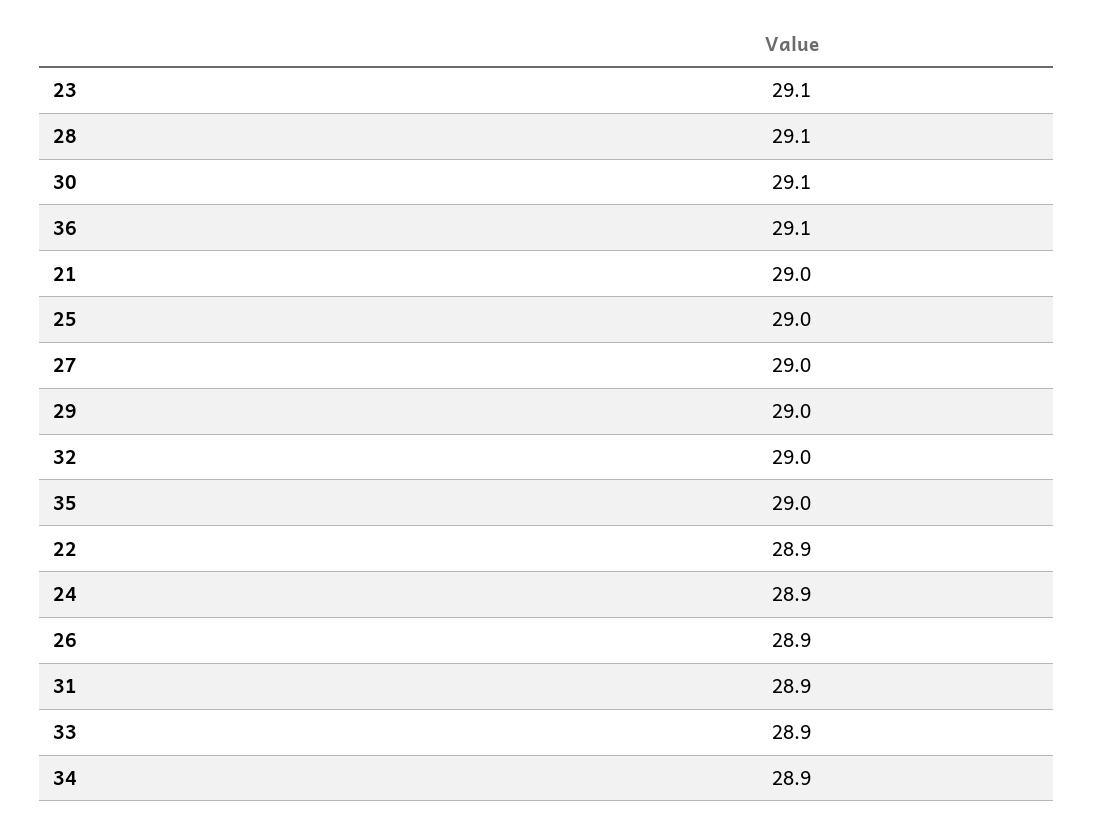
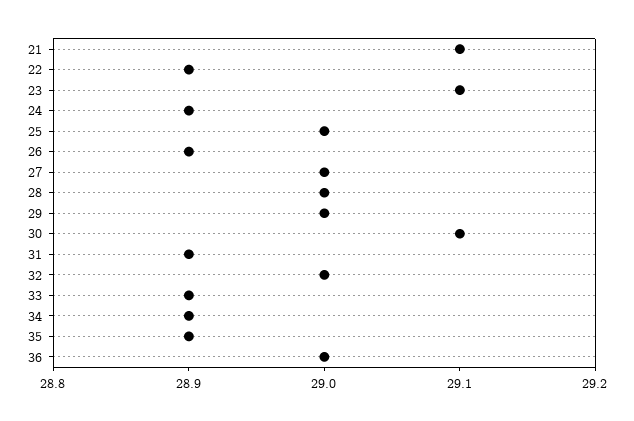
28: 29.1 -> 29
36: 29.1 -> 29
21: 29 -> 29.1
35: 29 -> 28.9

